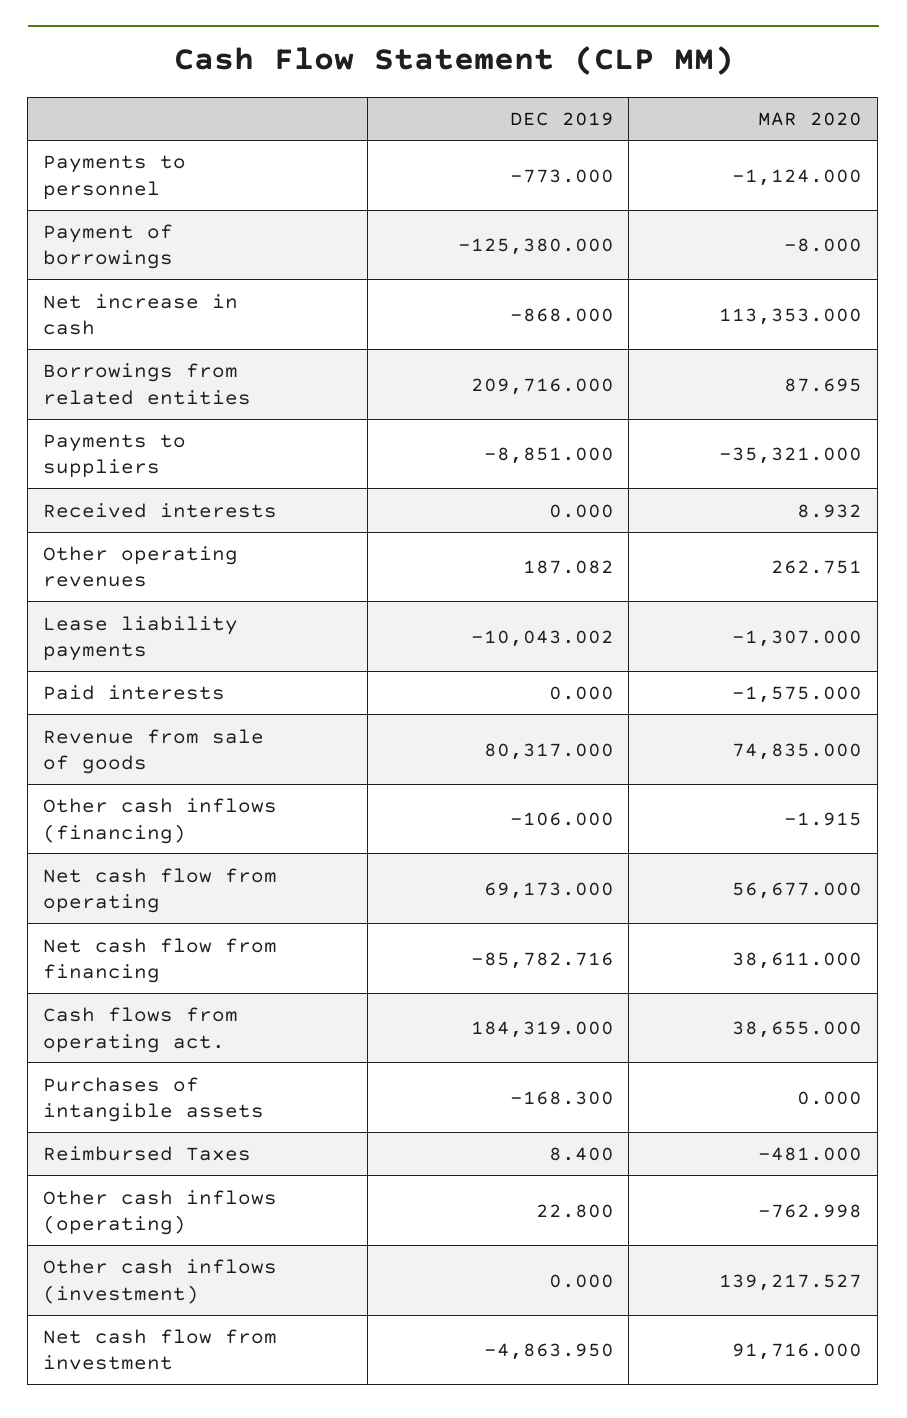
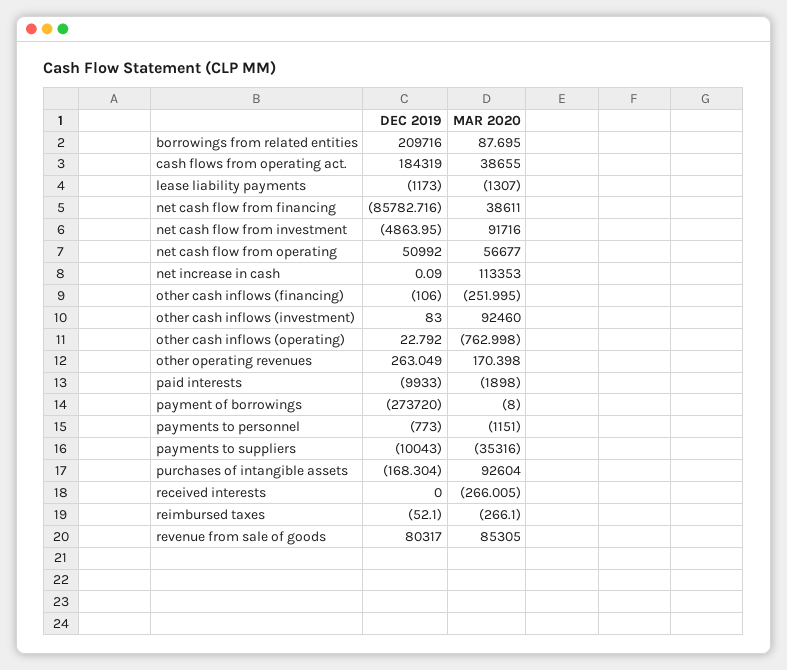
MAR 2020, Payments to personnel: -1124 -> -1151
DEC 2019, Payment of borrowings: -125380 -> -273720
DEC 2019, Net increase in cash: -868 -> 0.09
DEC 2019, Payments to suppliers: -8851 -> -10043
MAR 2020, Payments to suppliers: -35321 -> -35316
MAR 2020, Received interests: 8.932 -> -266.005
DEC 2019, Other operating revenues: 187.082 -> 263.049
MAR 2020, Other operating revenues: 262.751 -> 170.398
DEC 2019, Lease liability payments: -10043.002 -> -1173
DEC 2019, Paid interests: 0 -> -9933
MAR 2020, Paid interests: -1575 -> -1898
MAR 2020, Revenue from sale of goods: 74835 -> 85305
MAR 2020, Other cash inflows (financing): -1.915 -> -251.995
DEC 2019, Net cash flow from operating: 69173 -> 50992
DEC 2019, Purchases of intangible assets: -168.3 -> -168.304
MAR 2020, Purchases of intangible assets: 0 -> 92604
DEC 2019, Reimbursed Taxes: 8.4 -> -52.1
MAR 2020, Reimbursed Taxes: -481 -> -266.1
DEC 2019, Other cash inflows (operating): 22.8 -> 22.792
DEC 2019, Other cash inflows (investment): 0 -> 83
MAR 2020, Other cash inflows (investment): 139217.527 -> 92460

